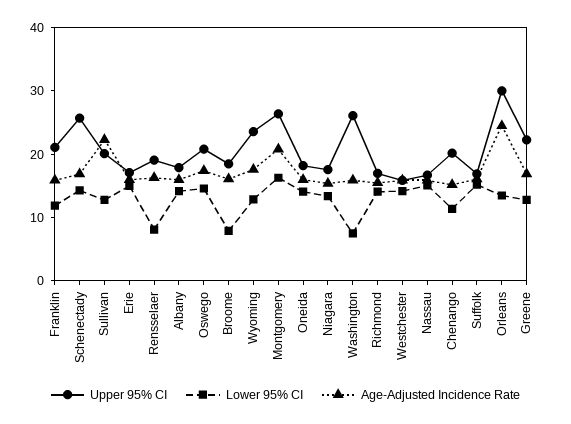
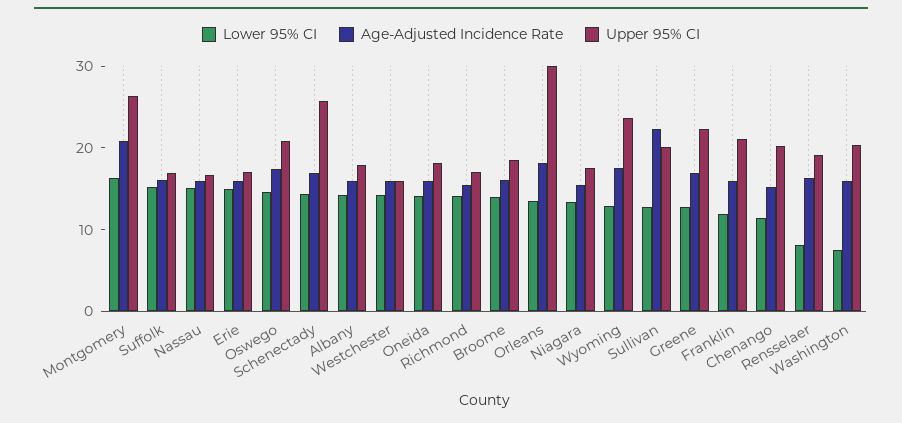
Lower 95% CI, Broome: 8 -> 14
Upper 95% CI, Washington: 26 -> 20
Age-Adjusted Incidence Rate, Orleans: 24 -> 18

